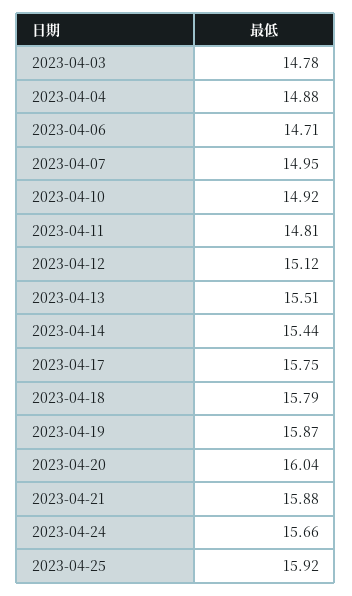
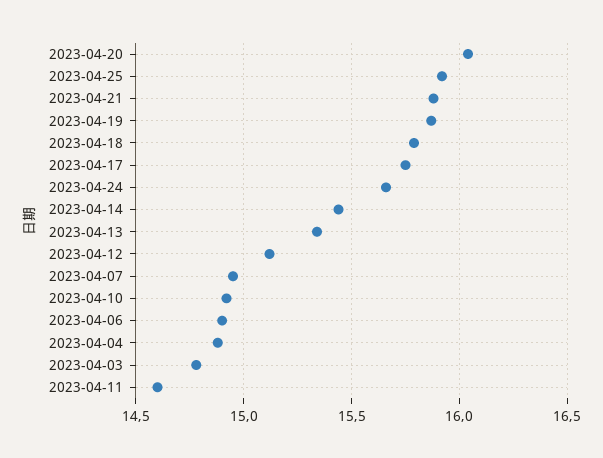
2023-04-06: 14.71 -> 14.9
2023-04-11: 14.81 -> 14.6
2023-04-13: 15.51 -> 15.35

